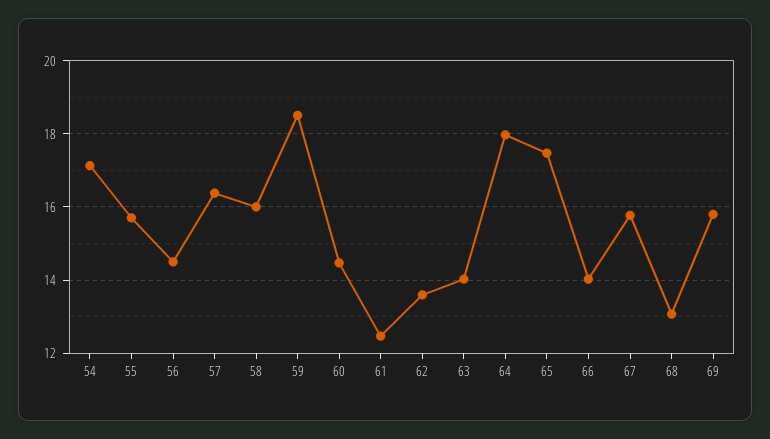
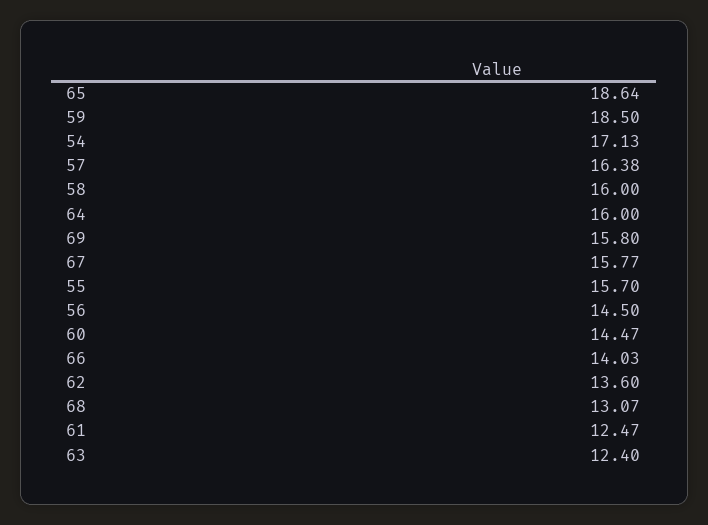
63: 14 -> 12.4
64: 18 -> 16
65: 17.4 -> 18.64

